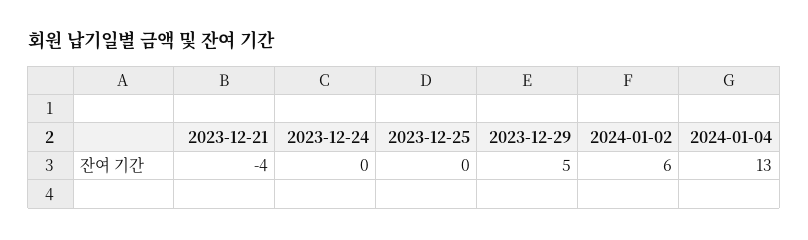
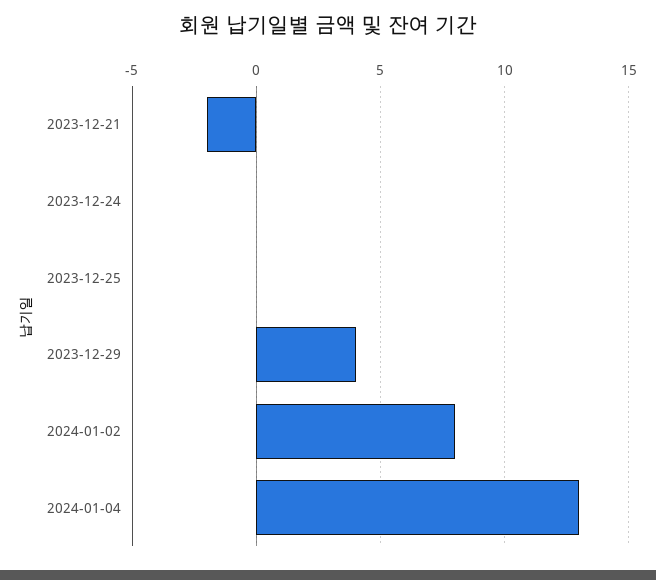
2023-12-21: -4 -> -2
2023-12-29: 5 -> 4
2024-01-02: 6 -> 8

